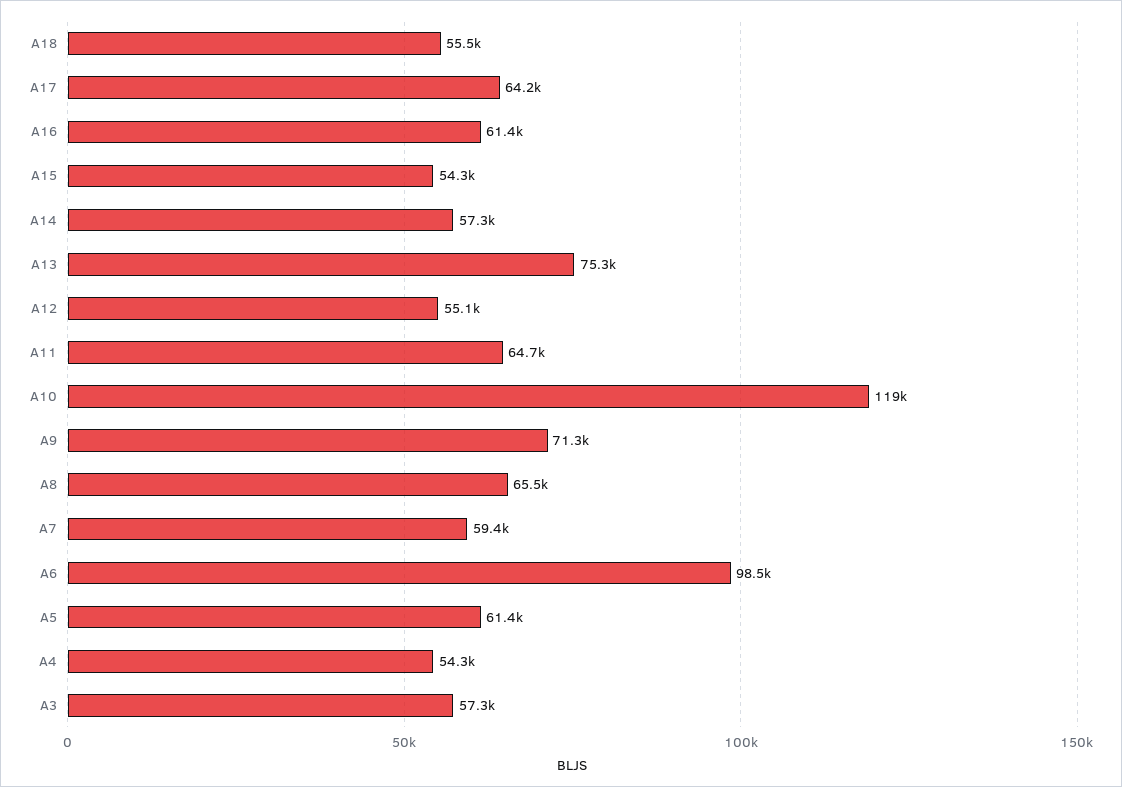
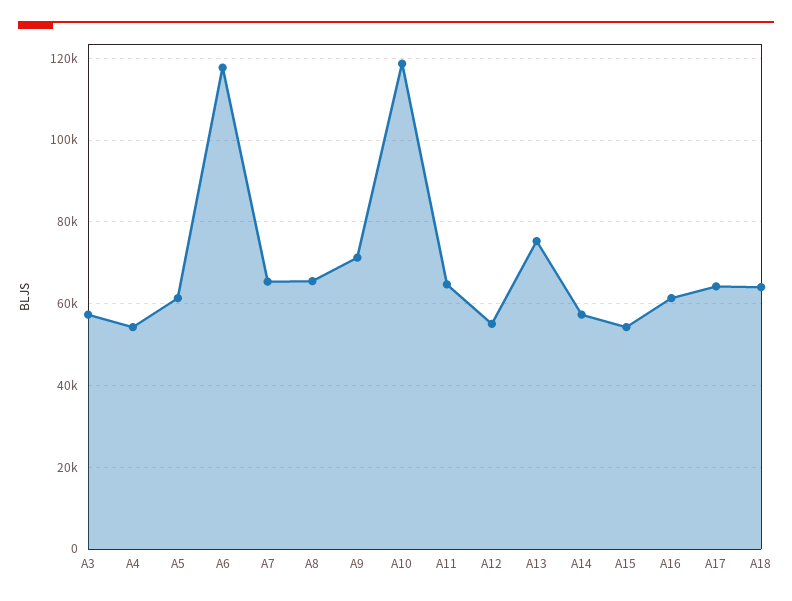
A18: 55500 -> 64000
A7: 59400 -> 66000
A6: 98500 -> 118000

